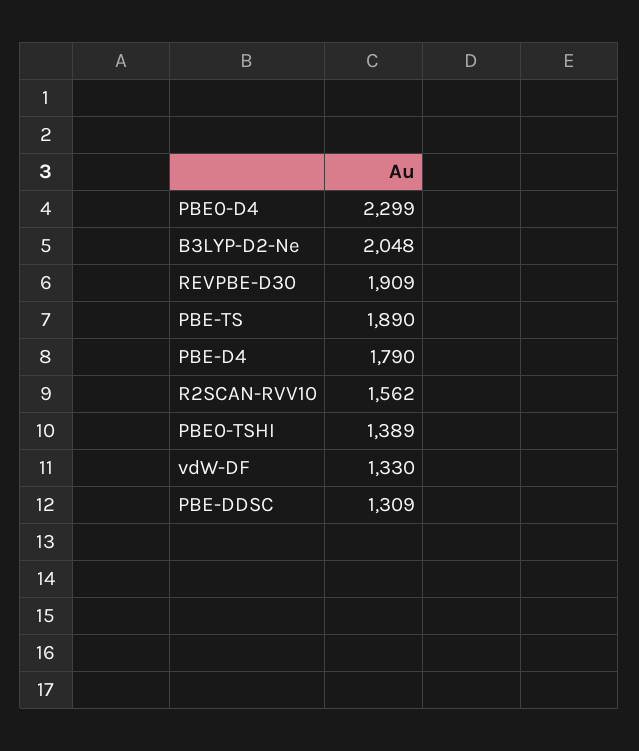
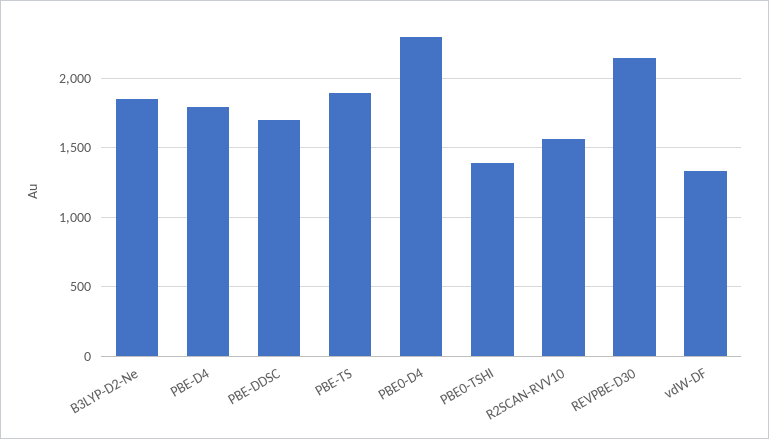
B3LYP-D2-Ne: 2048 -> 1850
REVPBE-D30: 1909 -> 2150
PBE-DDSC: 1309 -> 1700

